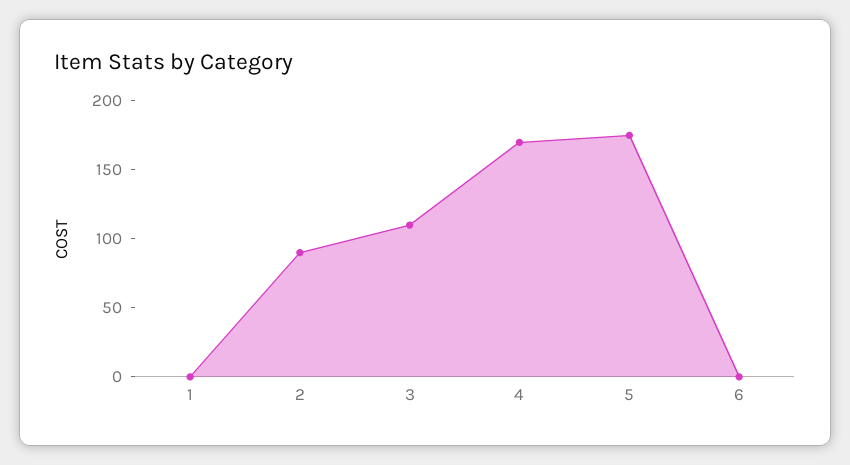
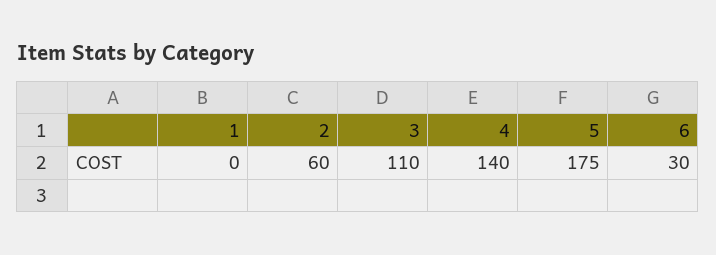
2: 90 -> 60
4: 170 -> 140
6: 0 -> 30

